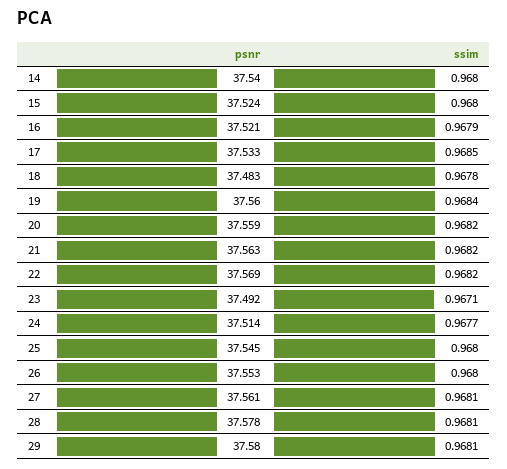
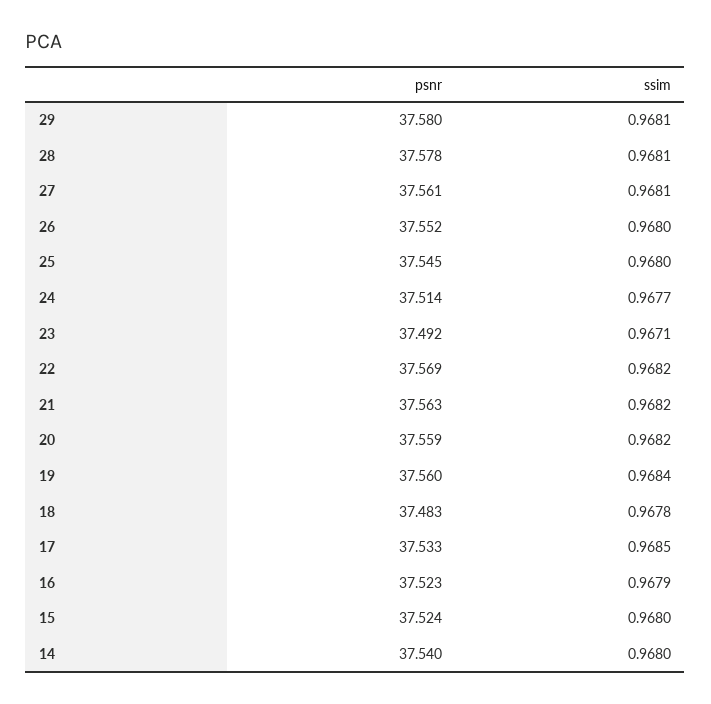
psnr, 16: 37.521 -> 37.523
psnr, 26: 37.553 -> 37.552

